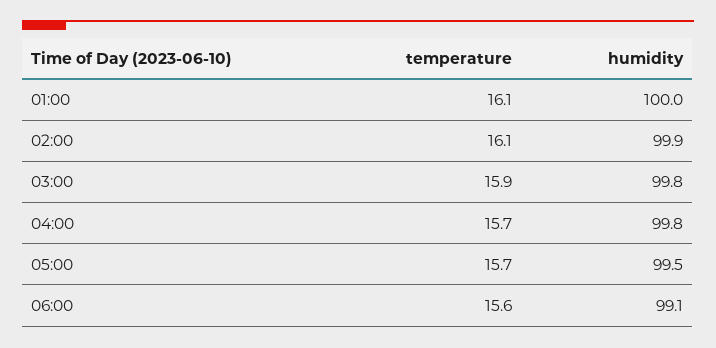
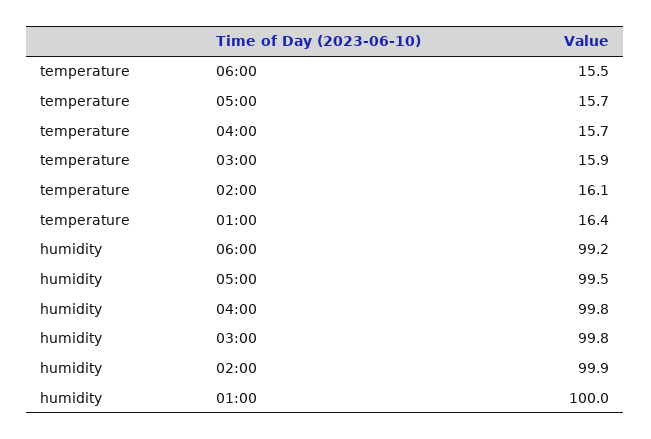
temperature, 01:00: 16.1 -> 16.4
temperature, 06:00: 15.6 -> 15.5
humidity, 06:00: 99.1 -> 99.2

